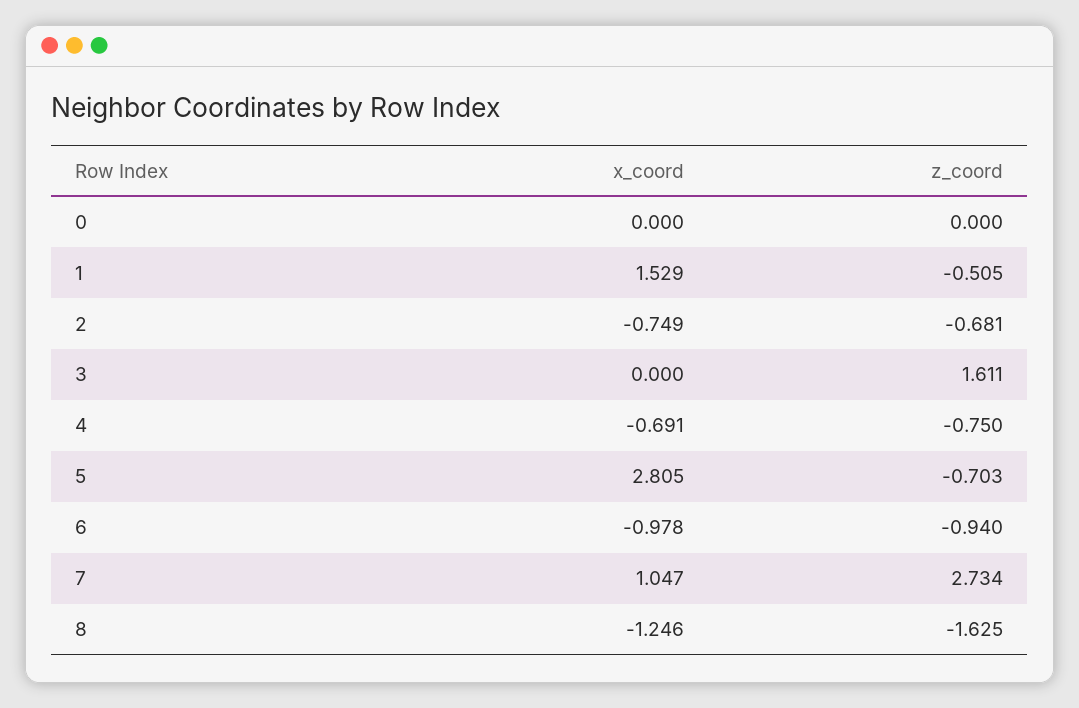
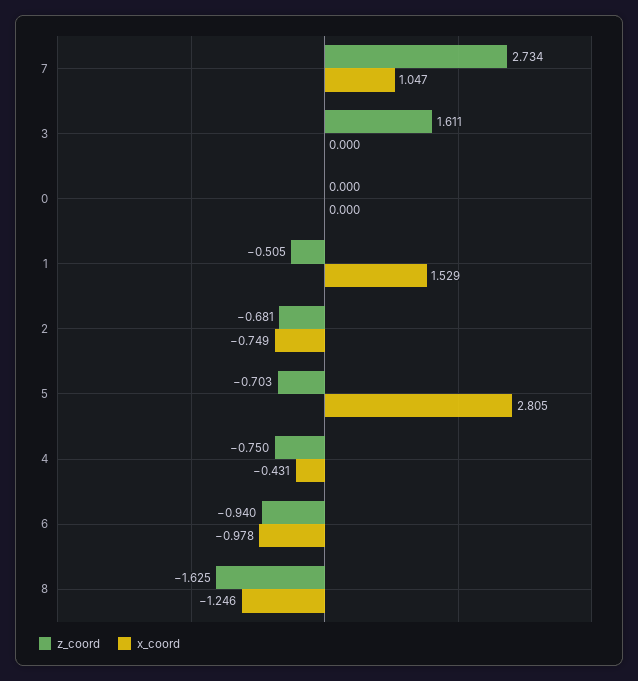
x_coord, 4: -0.691 -> -0.431

